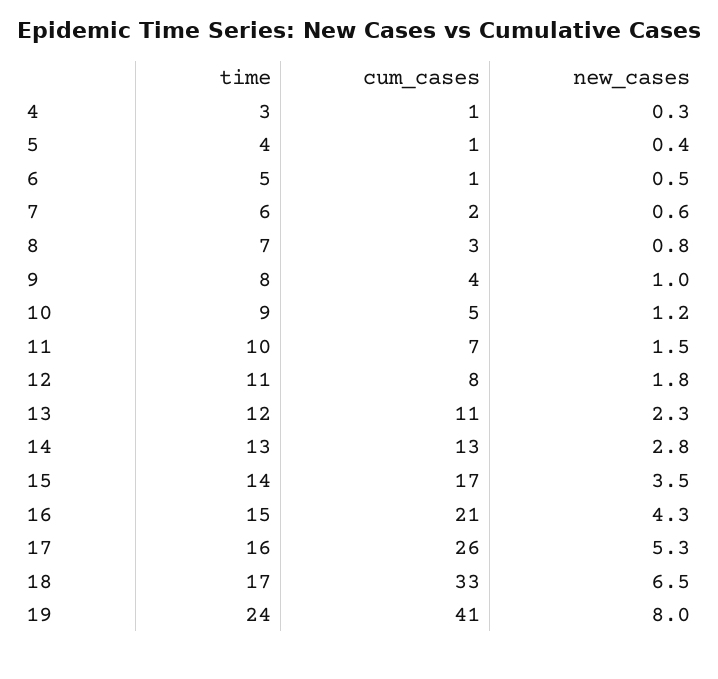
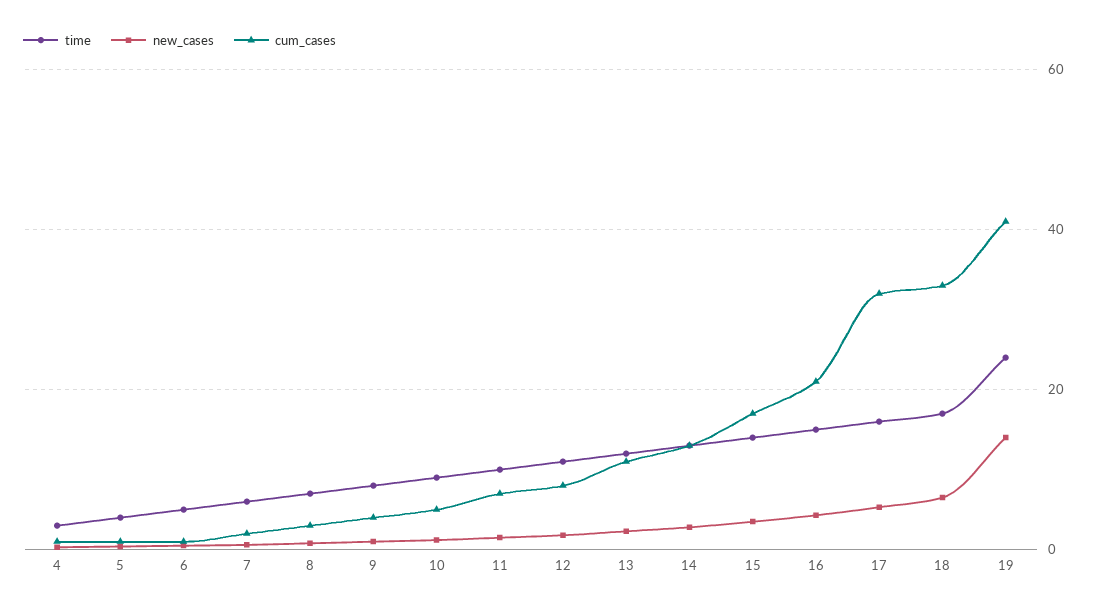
cum_cases, 17: 26 -> 32
new_cases, 19: 8 -> 14

